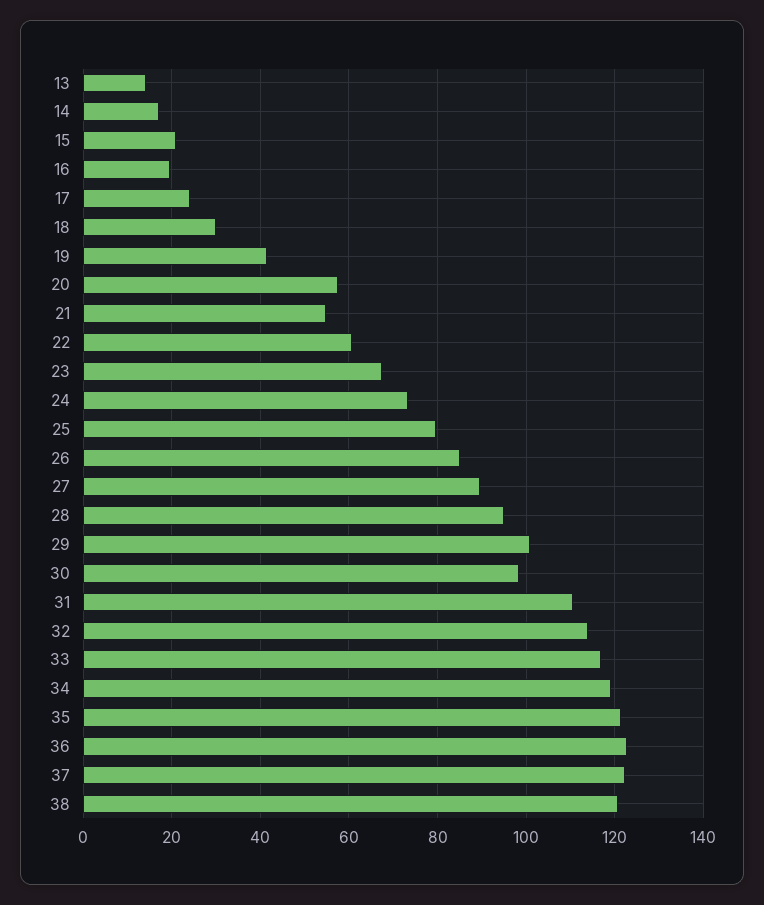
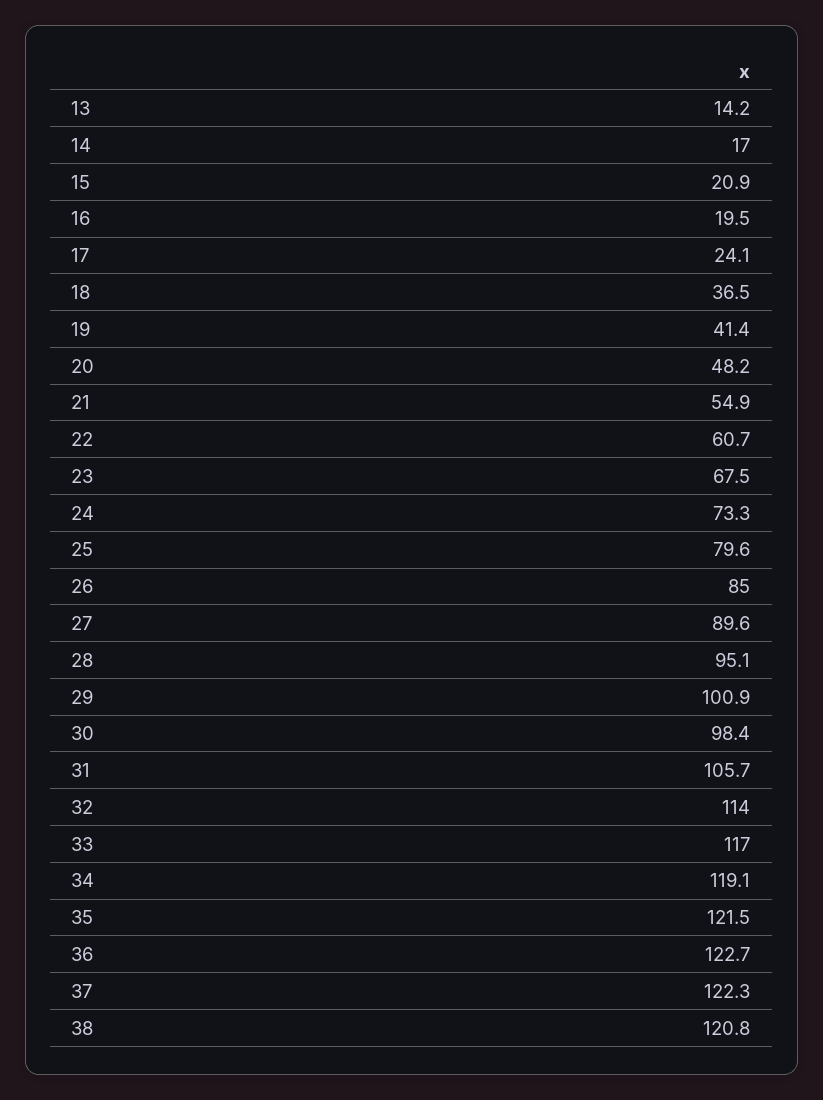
18: 30 -> 36.5
20: 58 -> 48.2
31: 110 -> 105.7

